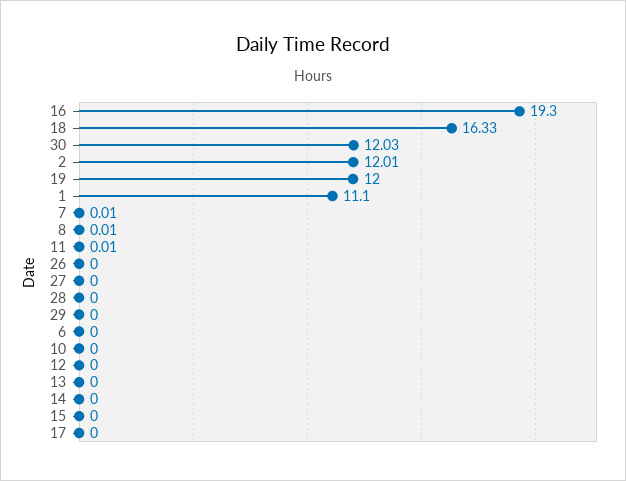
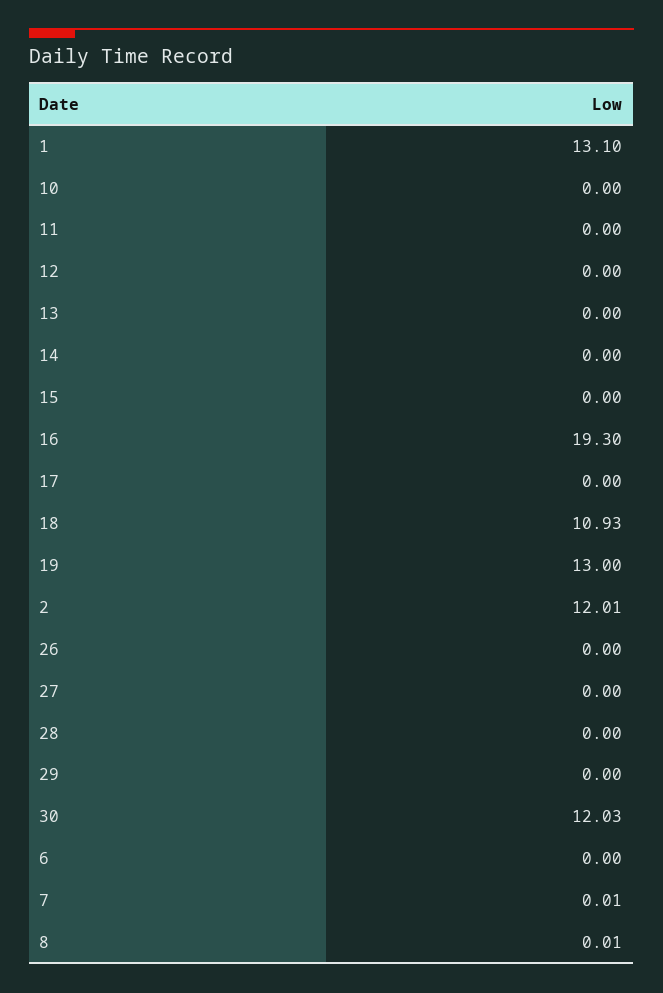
18: 16.33 -> 10.93
19: 12 -> 13
1: 11.1 -> 13.1
11: 0.01 -> 0

